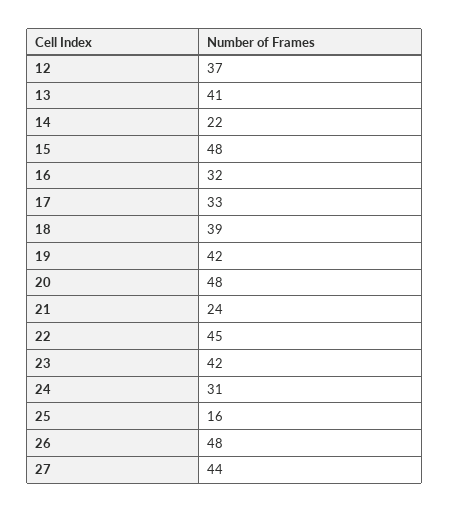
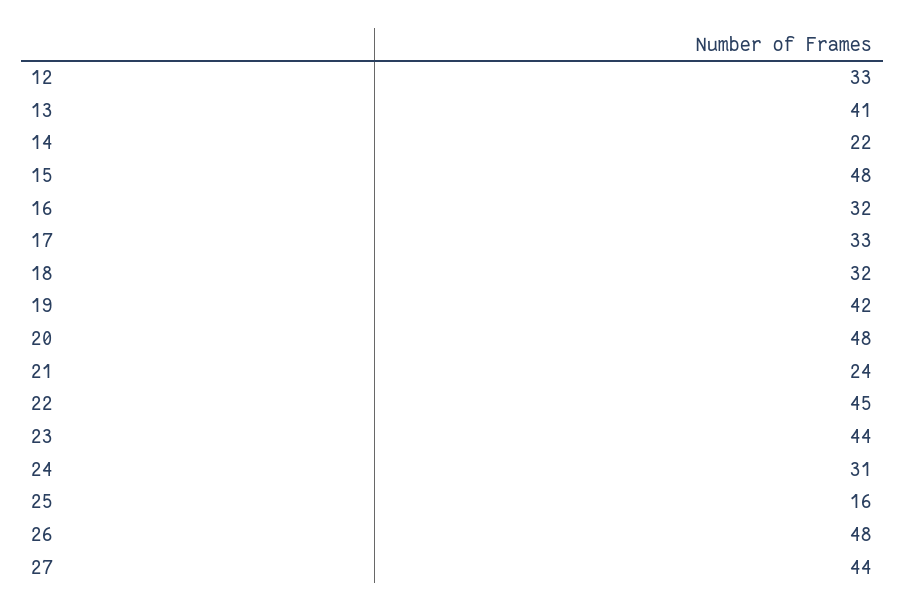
12: 37 -> 33
18: 39 -> 32
23: 42 -> 44

